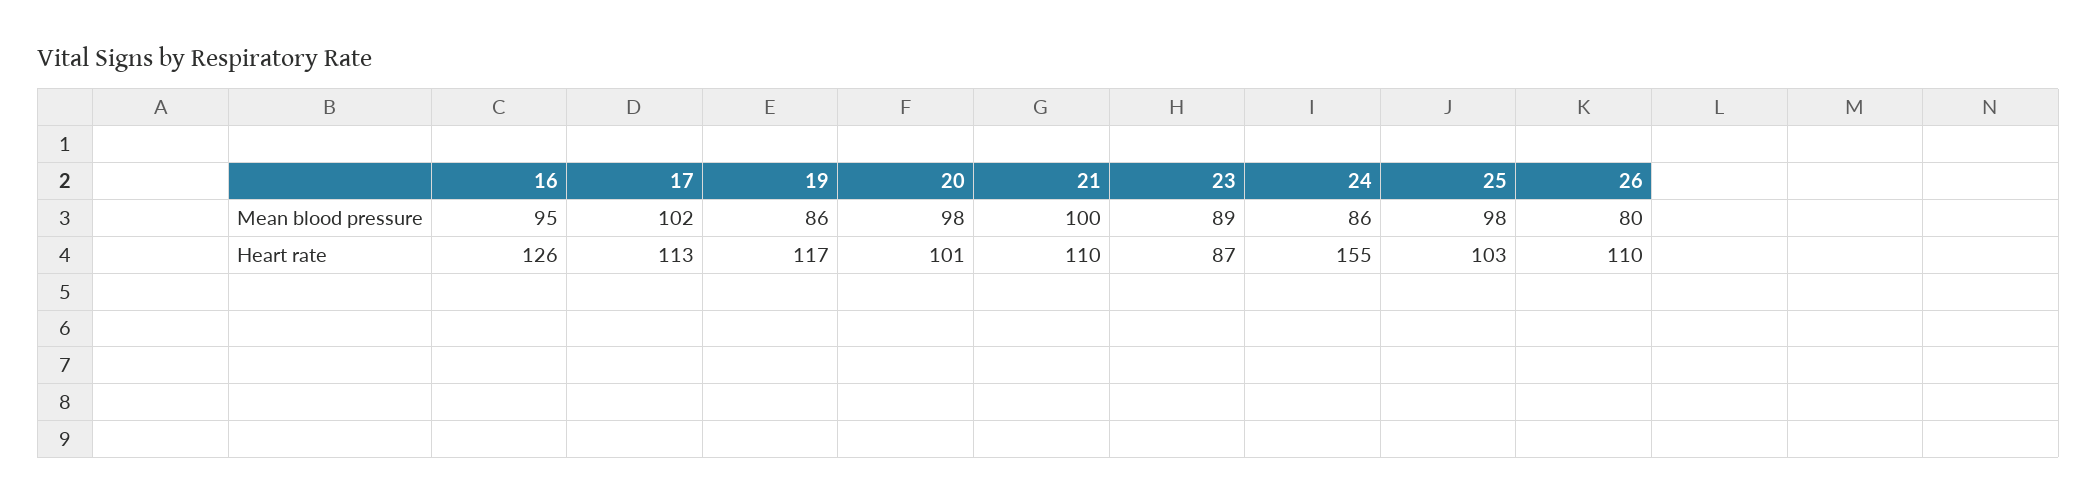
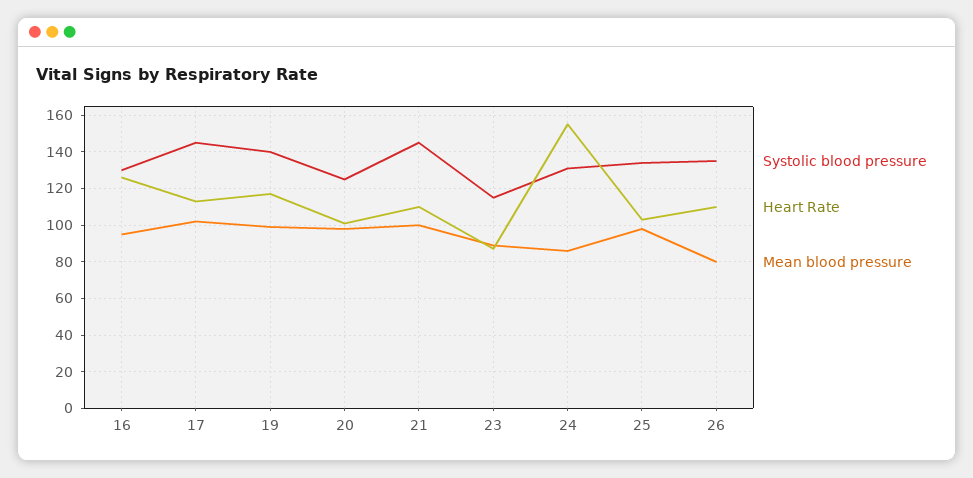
Mean blood pressure, 19: 86 -> 100
Systolic blood pressure, 16: none -> 130
Systolic blood pressure, 17: none -> 145
Systolic blood pressure, 19: none -> 140
Systolic blood pressure, 20: none -> 125
Systolic blood pressure, 21: none -> 145
Systolic blood pressure, 23: none -> 115
Systolic blood pressure, 24: none -> 130
Systolic blood pressure, 25: none -> 135
Systolic blood pressure, 26: none -> 135

